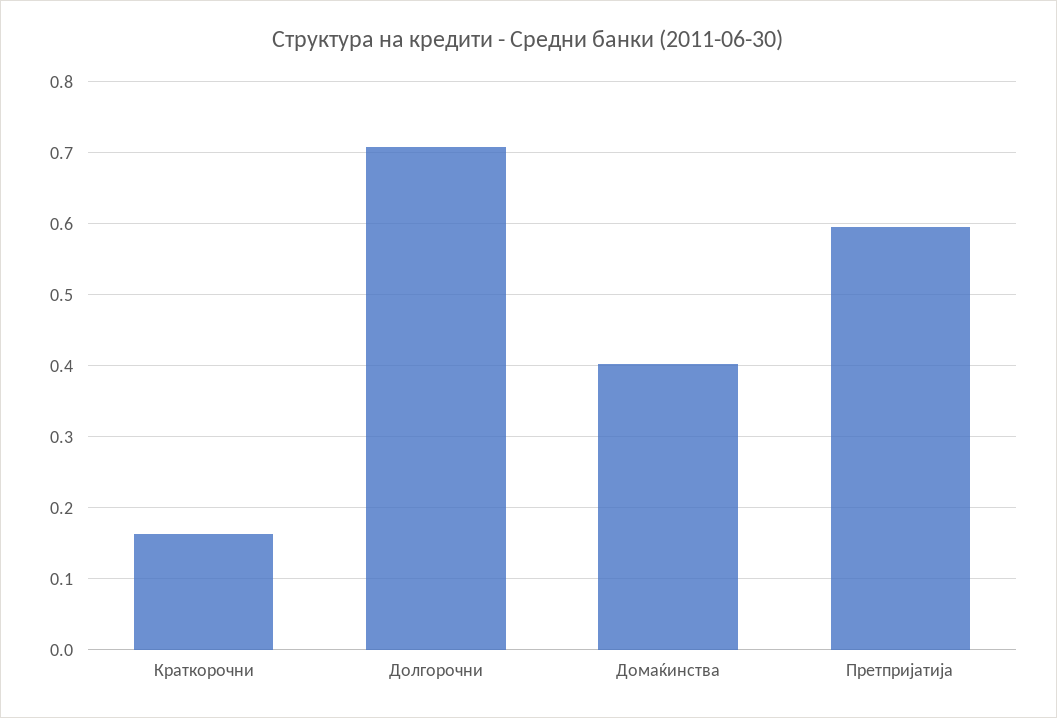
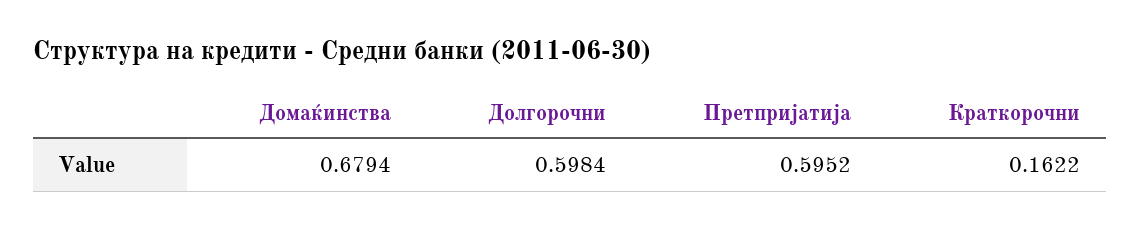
Долгорочни: 0.71 -> 0.5984
Домаќинства: 0.4 -> 0.6794

